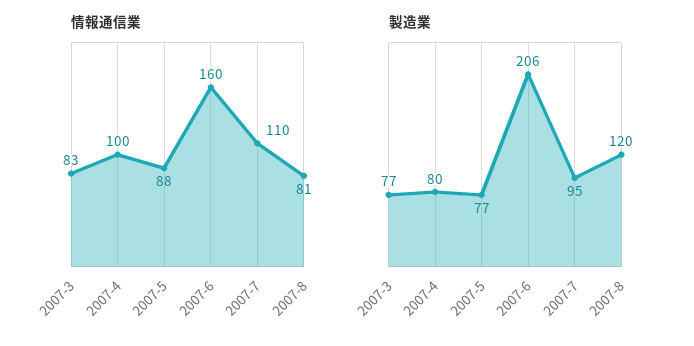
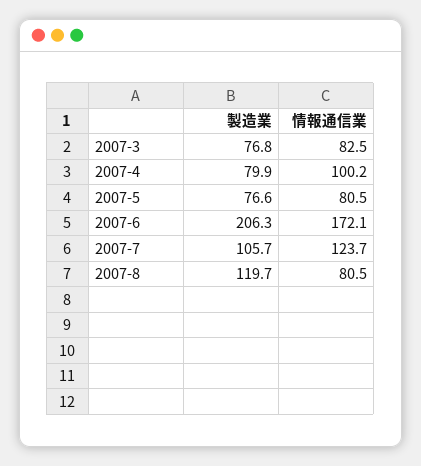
情報通信業, 2007-5: 88 -> 80.5
情報通信業, 2007-6: 160 -> 172.1
情報通信業, 2007-7: 110 -> 123.7
製造業, 2007-7: 95 -> 105.7

